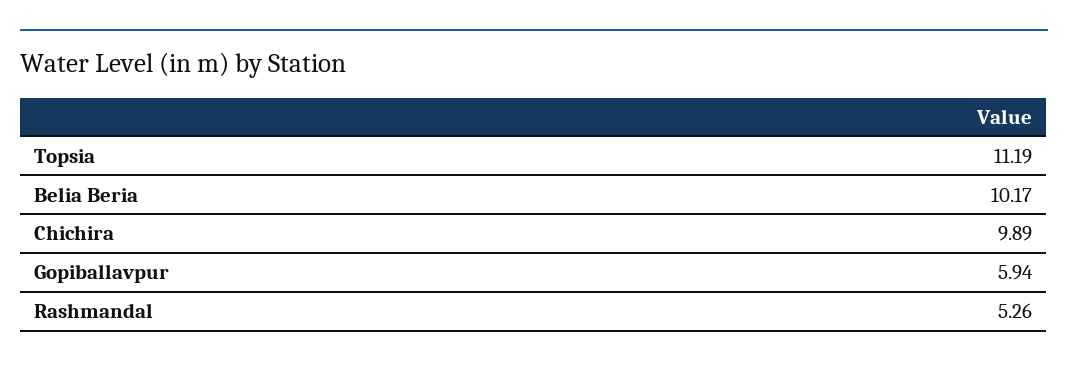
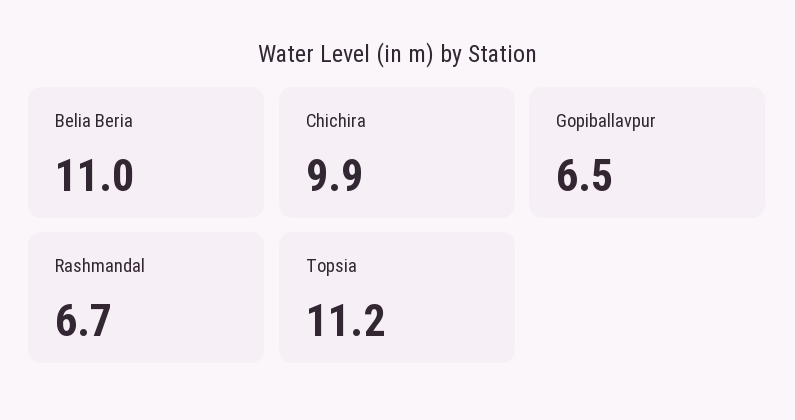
Belia Beria: 10.17 -> 11
Gopiballavpur: 5.94 -> 6.5
Rashmandal: 5.26 -> 6.7

